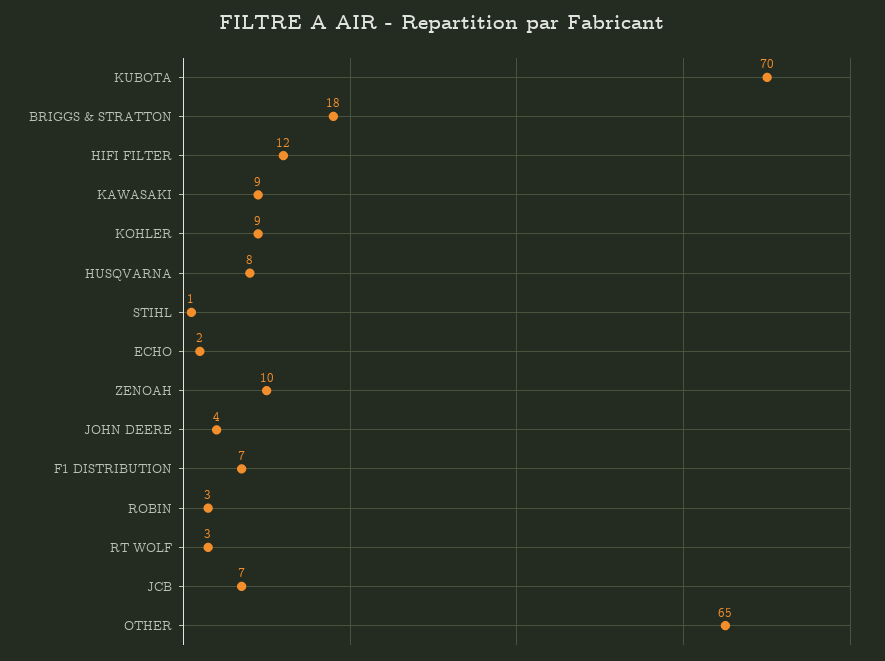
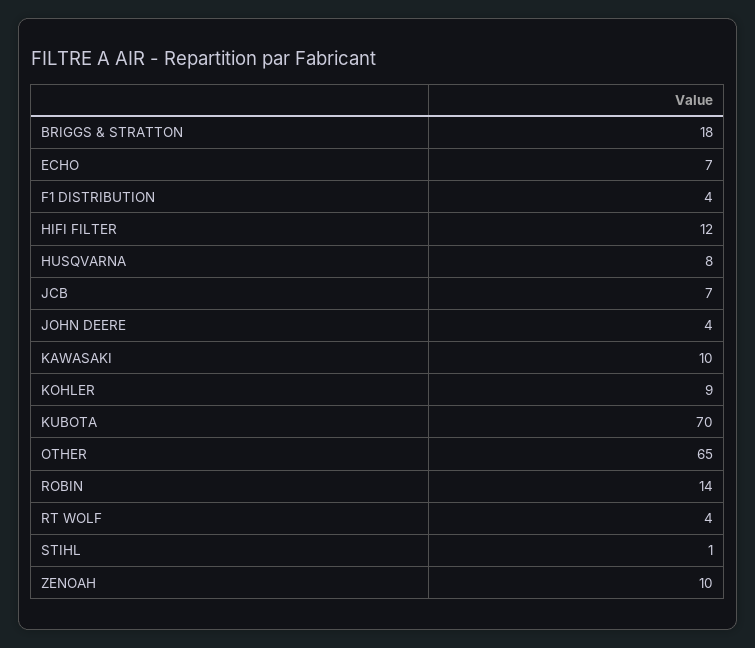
KAWASAKI: 9 -> 10
ECHO: 2 -> 7
F1 DISTRIBUTION: 7 -> 4
ROBIN: 3 -> 14
RT WOLF: 3 -> 4

